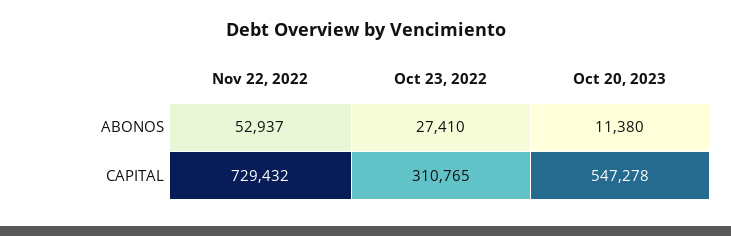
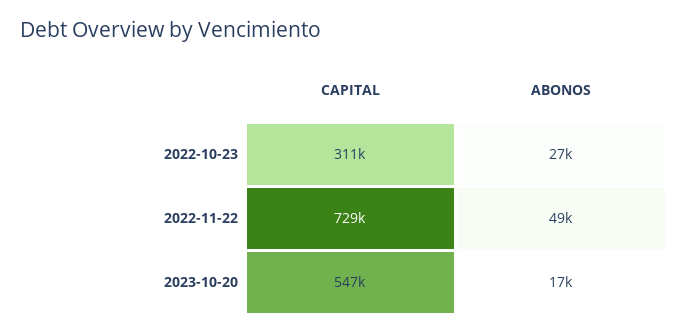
Nov 22, 2022, ABONOS: 52937 -> 49000
Oct 20, 2023, ABONOS: 11380 -> 17000

